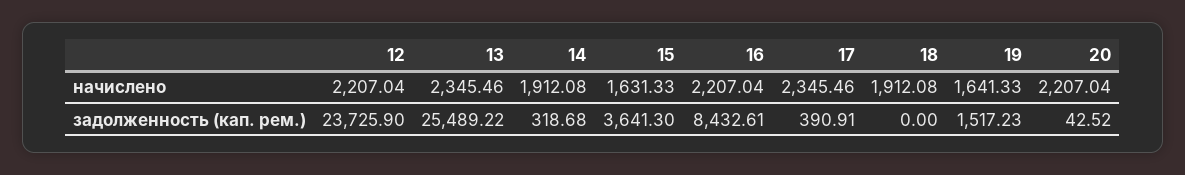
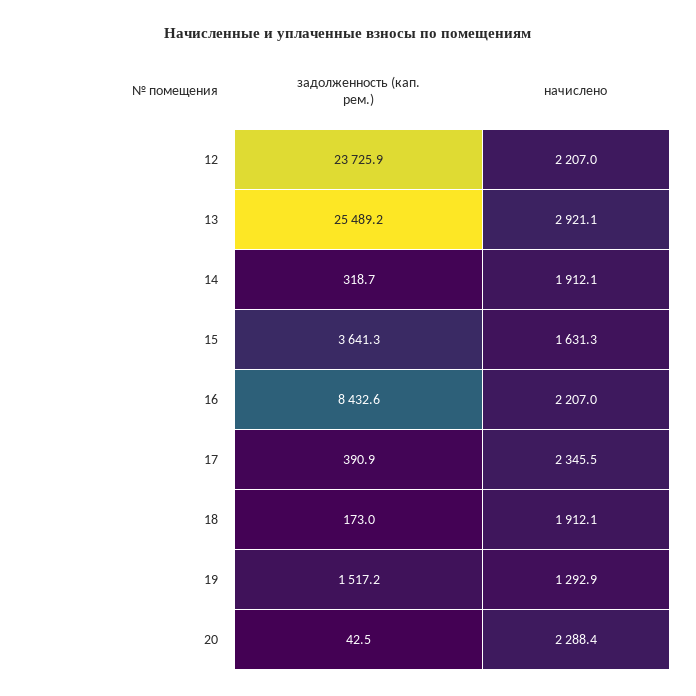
13, начислено: 2345.46 -> 2921.1
19, начислено: 1641.33 -> 1292.9
20, начислено: 2207.04 -> 2288.4
18, задолженность (кап. рем.): 0 -> 173

